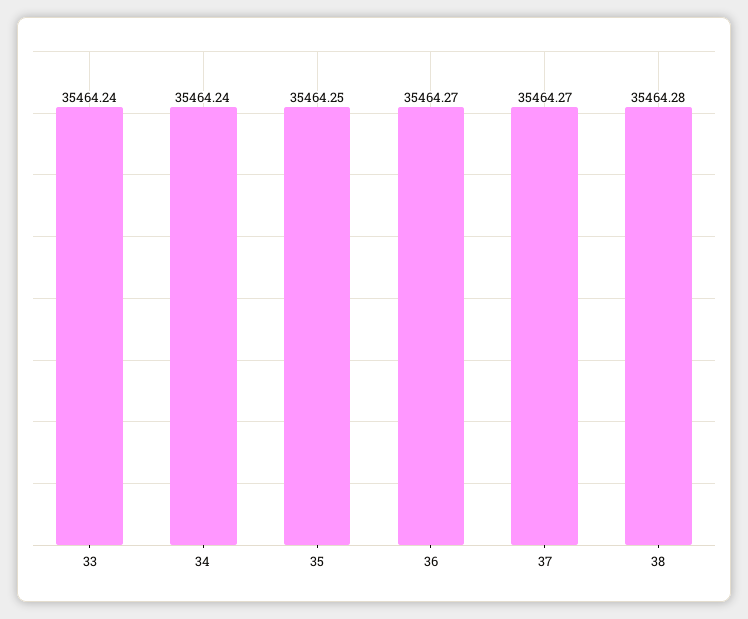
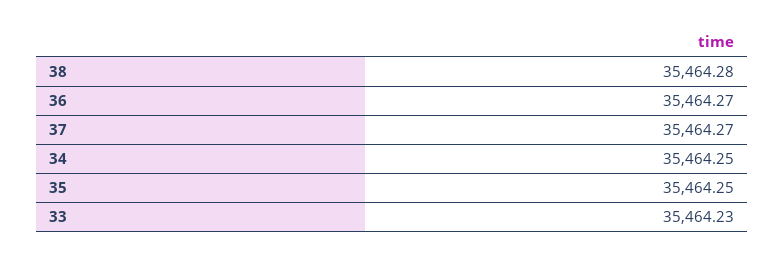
33: 35464.24 -> 35464.23
34: 35464.24 -> 35464.25

